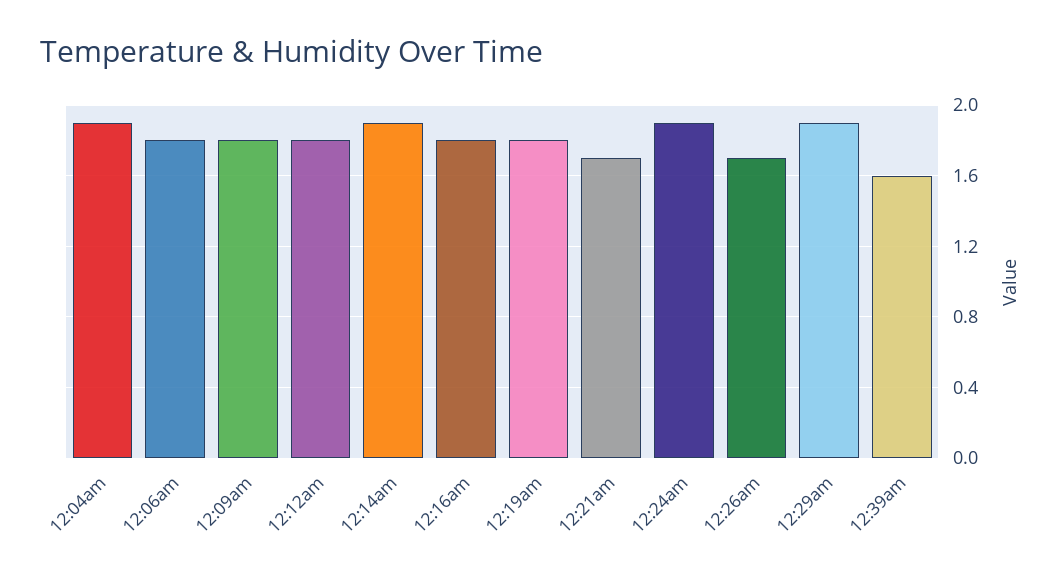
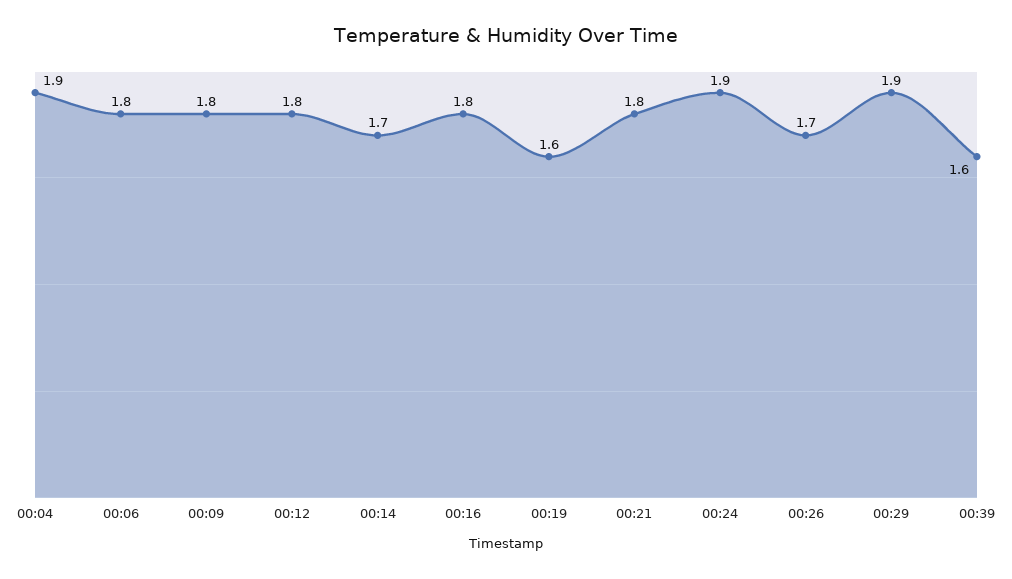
12:14am: 1.9 -> 1.7
12:19am: 1.8 -> 1.6
12:21am: 1.7 -> 1.8

